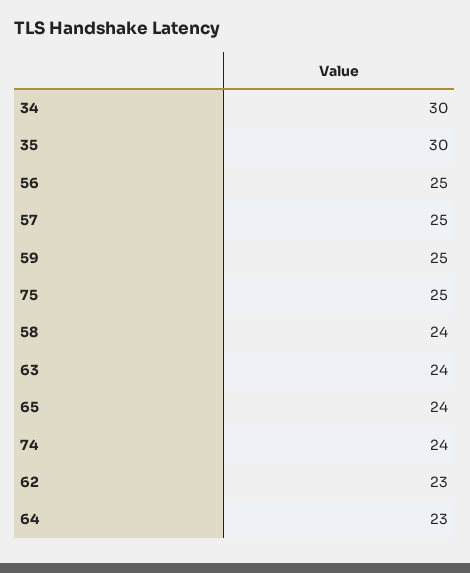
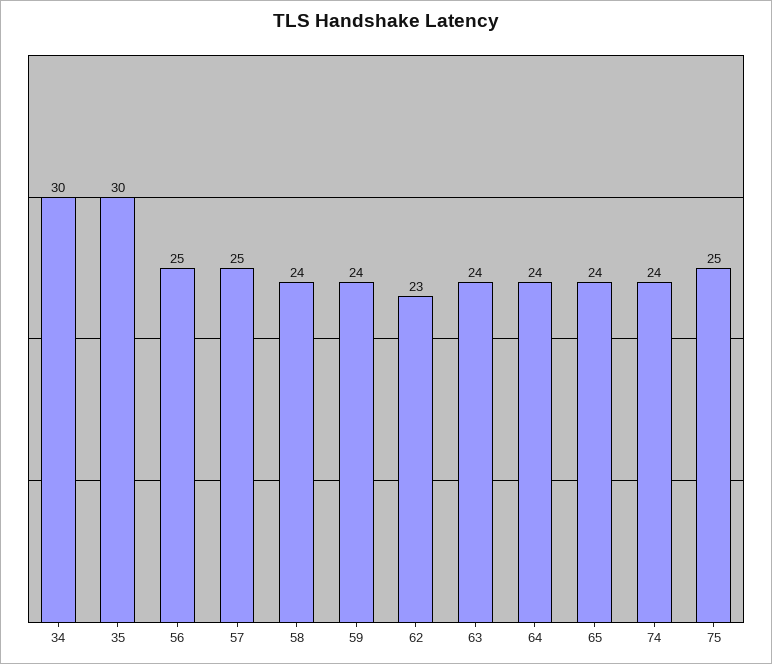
59: 25 -> 24
64: 23 -> 24

